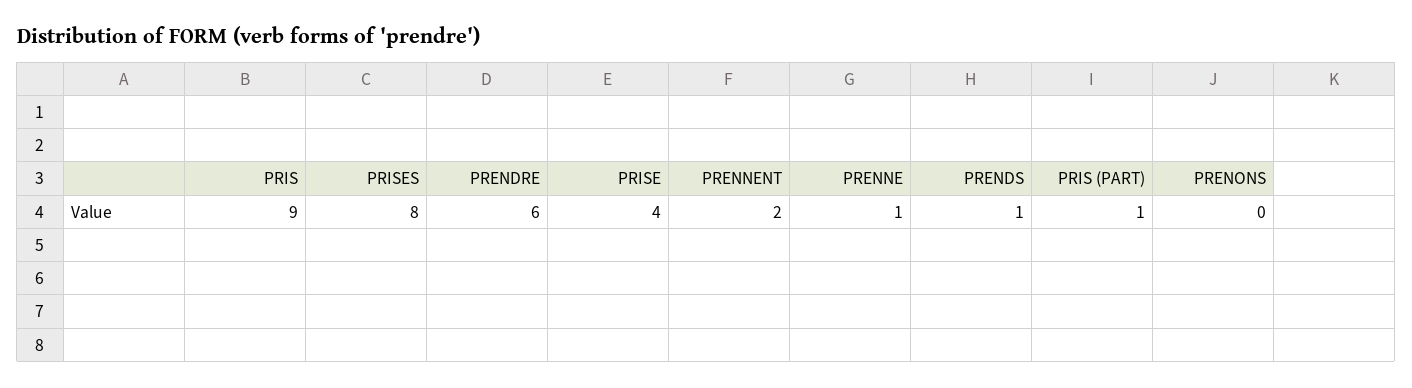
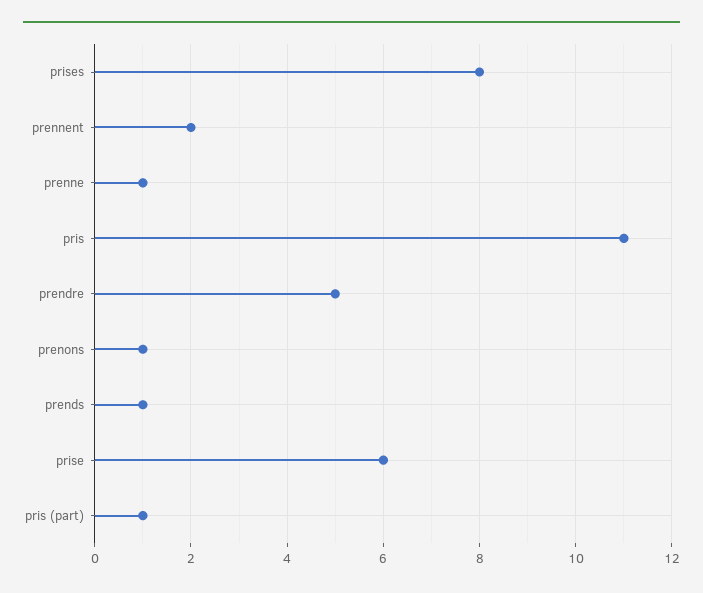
PRIS: 9 -> 11
PRENDRE: 6 -> 5
PRISE: 4 -> 6
PRENONS: 0 -> 1

